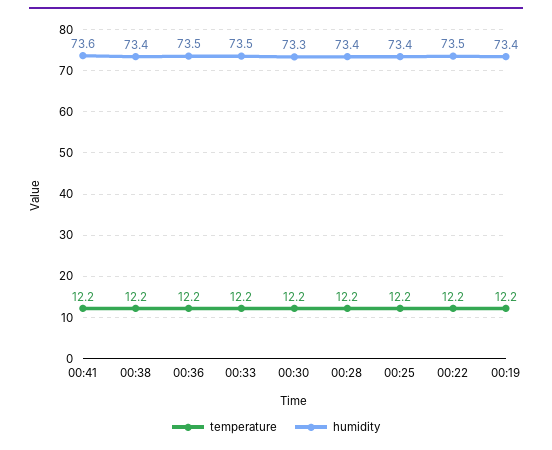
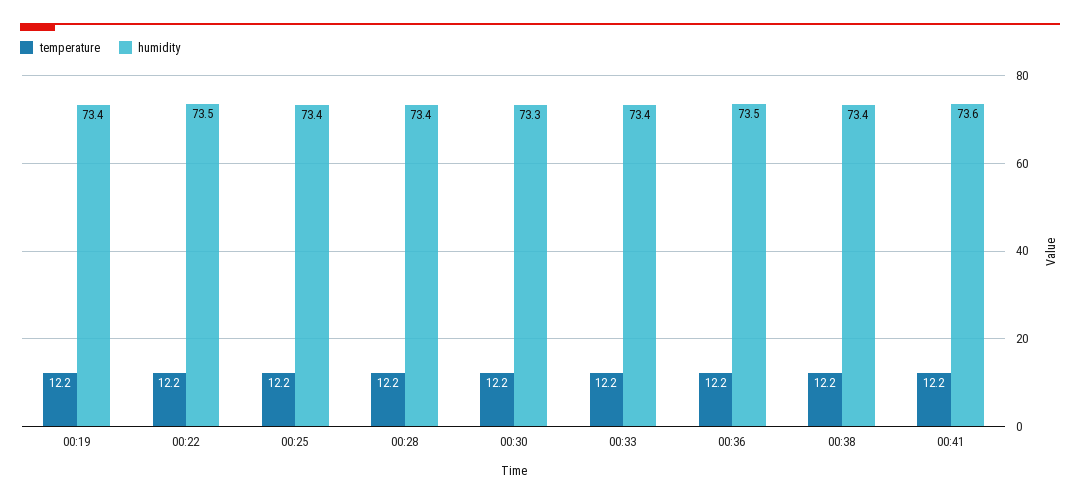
humidity, 00:33: 73.5 -> 73.4

